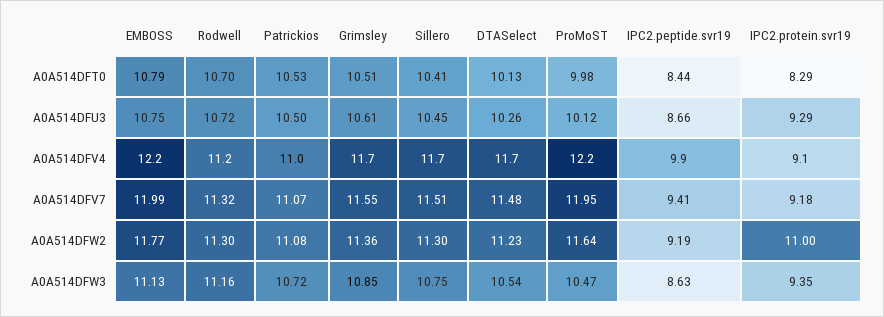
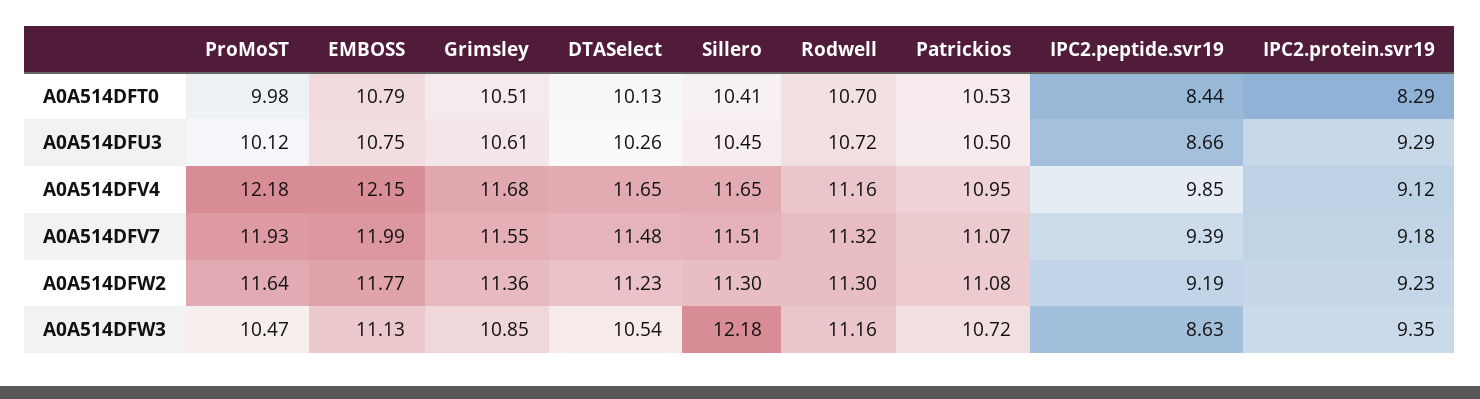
ProMoST, A0A514DFV7: 11.95 -> 11.93
IPC2.peptide.svr19, A0A514DFV7: 9.41 -> 9.39
IPC2.protein.svr19, A0A514DFW2: 11 -> 9.23
Sillero, A0A514DFW3: 10.75 -> 12.18

